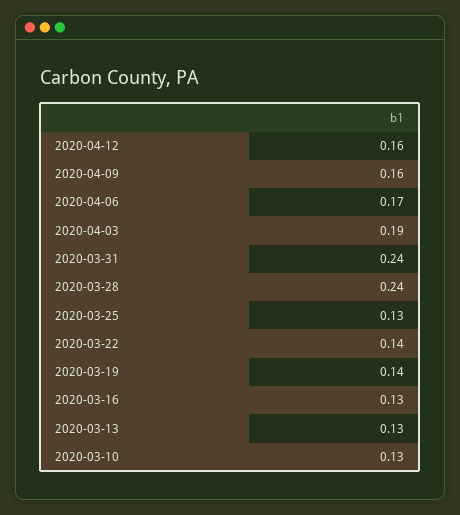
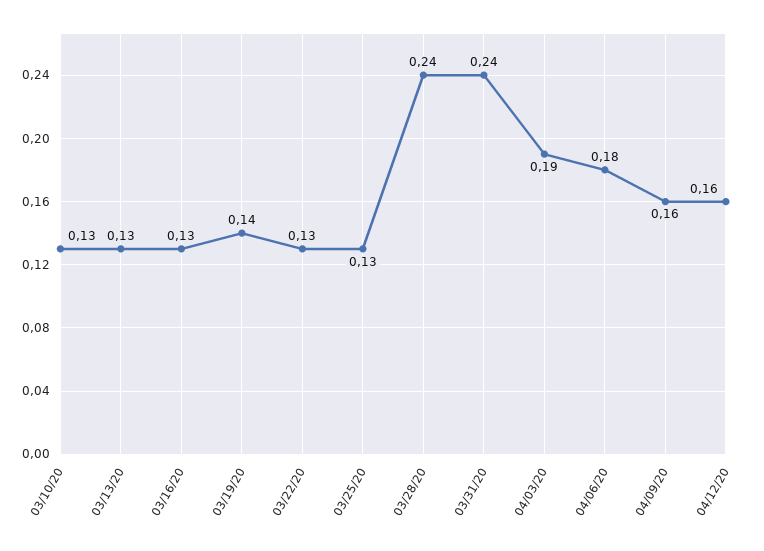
2020-04-06: 0.17 -> 0.18
2020-03-22: 0.14 -> 0.13

